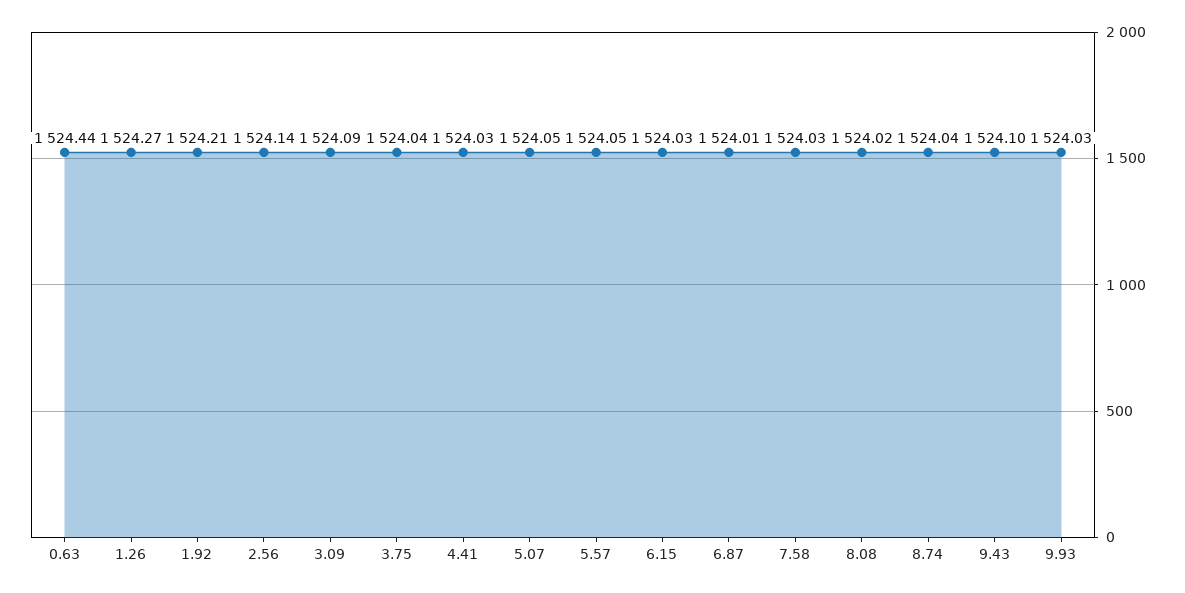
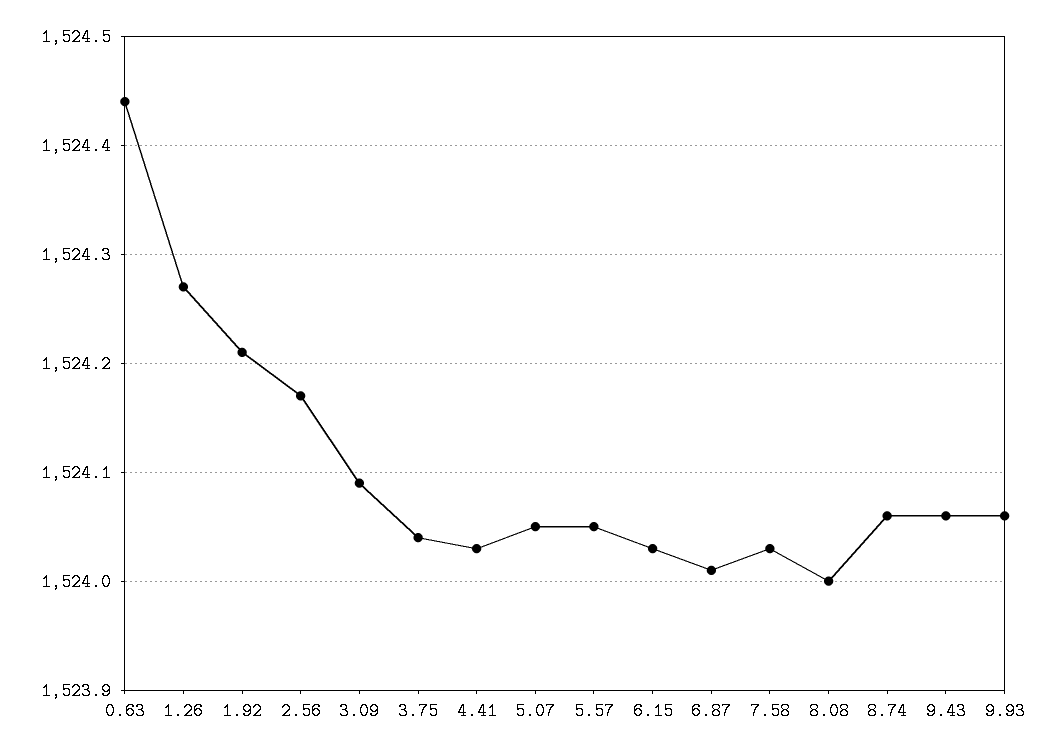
2.56: 1524.14 -> 1524.17
8.08: 1524.02 -> 1524
8.74: 1524.04 -> 1524.06
9.43: 1524.1 -> 1524.06
9.93: 1524.03 -> 1524.06

